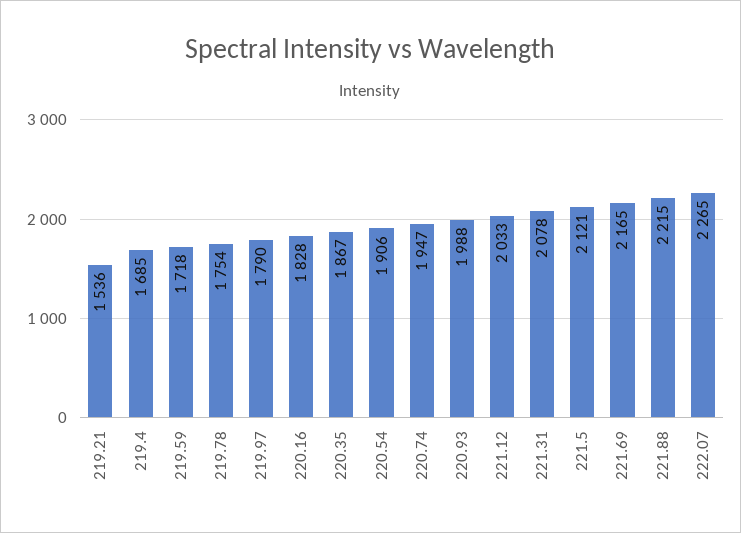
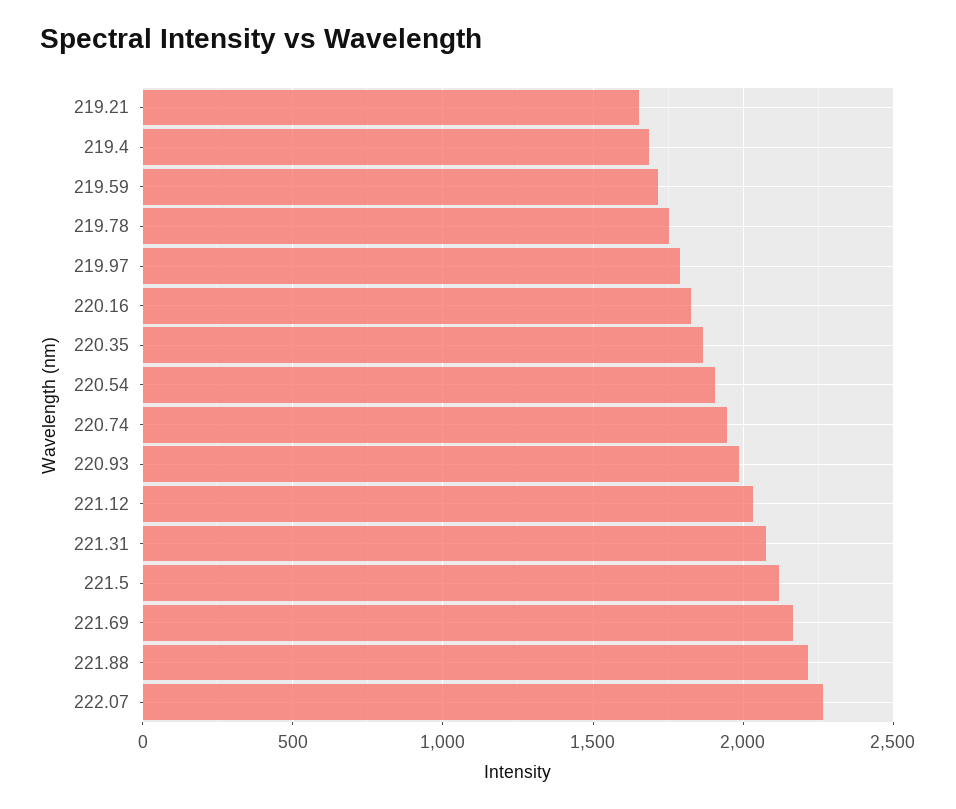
219.21: 1536 -> 1650

